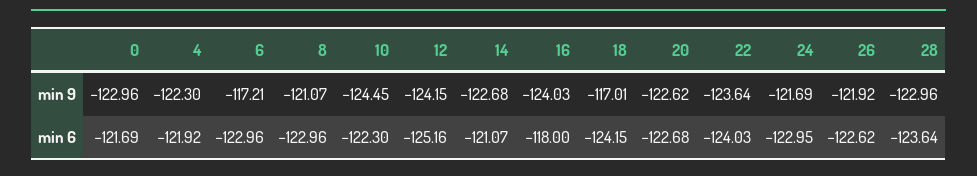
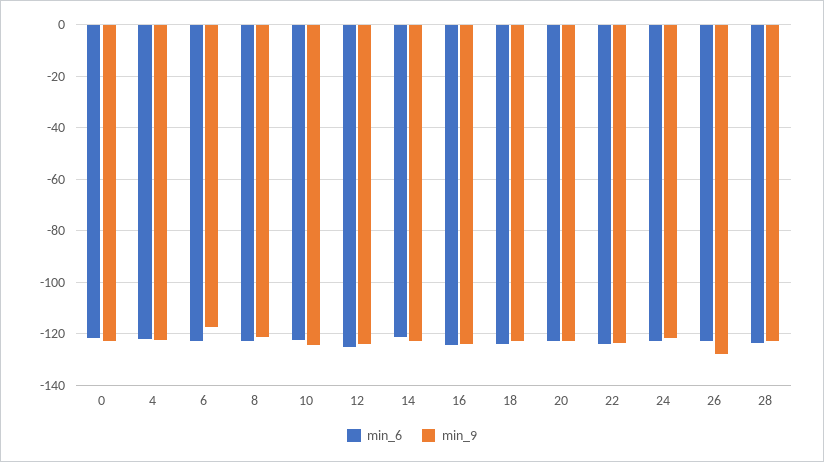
min 9, 18: -117.01 -> -122.5
min 9, 26: -121.92 -> -127.5
min 6, 16: -118 -> -125

